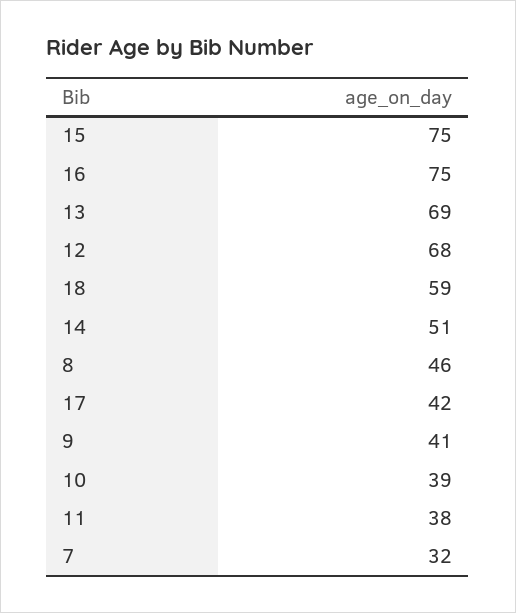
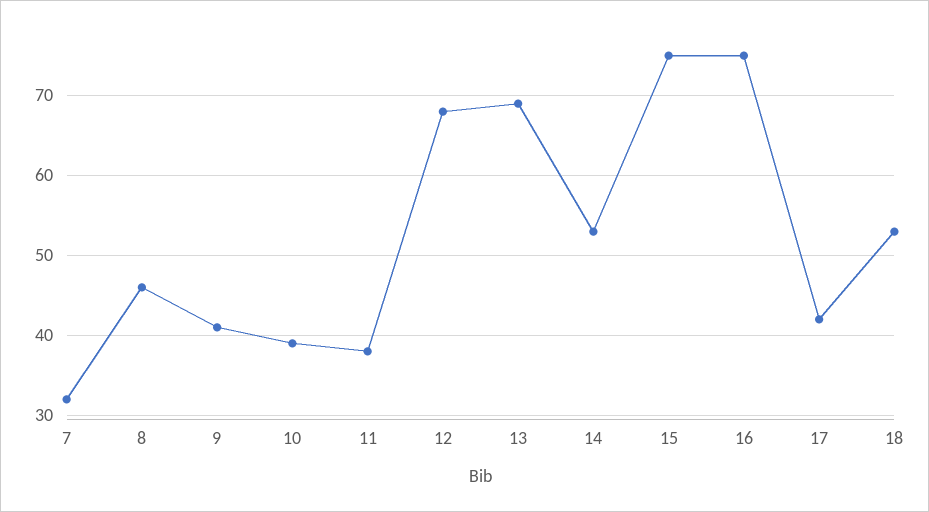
18: 59 -> 53
14: 51 -> 53

